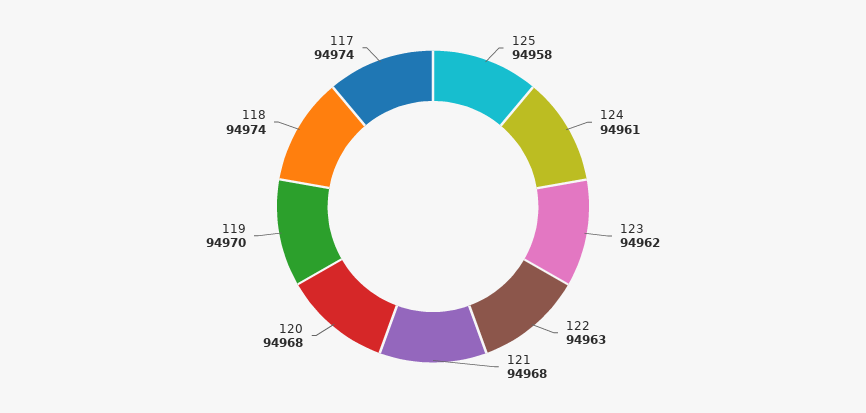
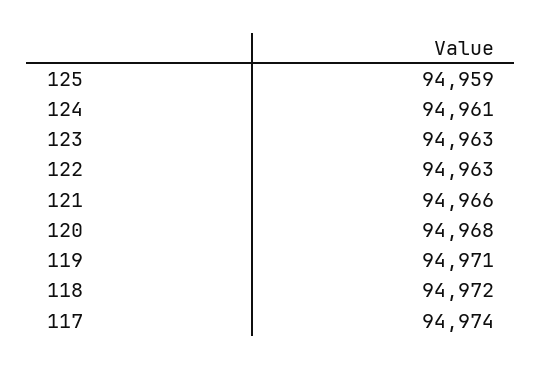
125: 94958 -> 94959
123: 94962 -> 94963
121: 94968 -> 94966
119: 94970 -> 94971
118: 94974 -> 94972

